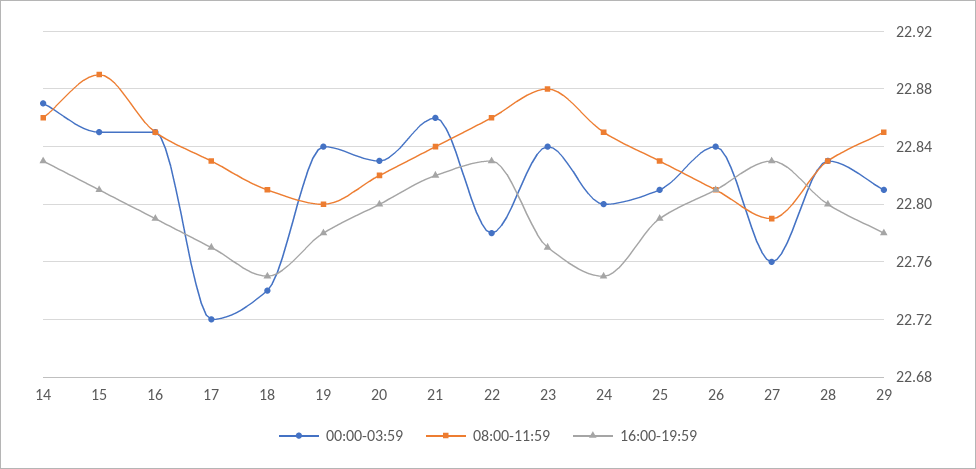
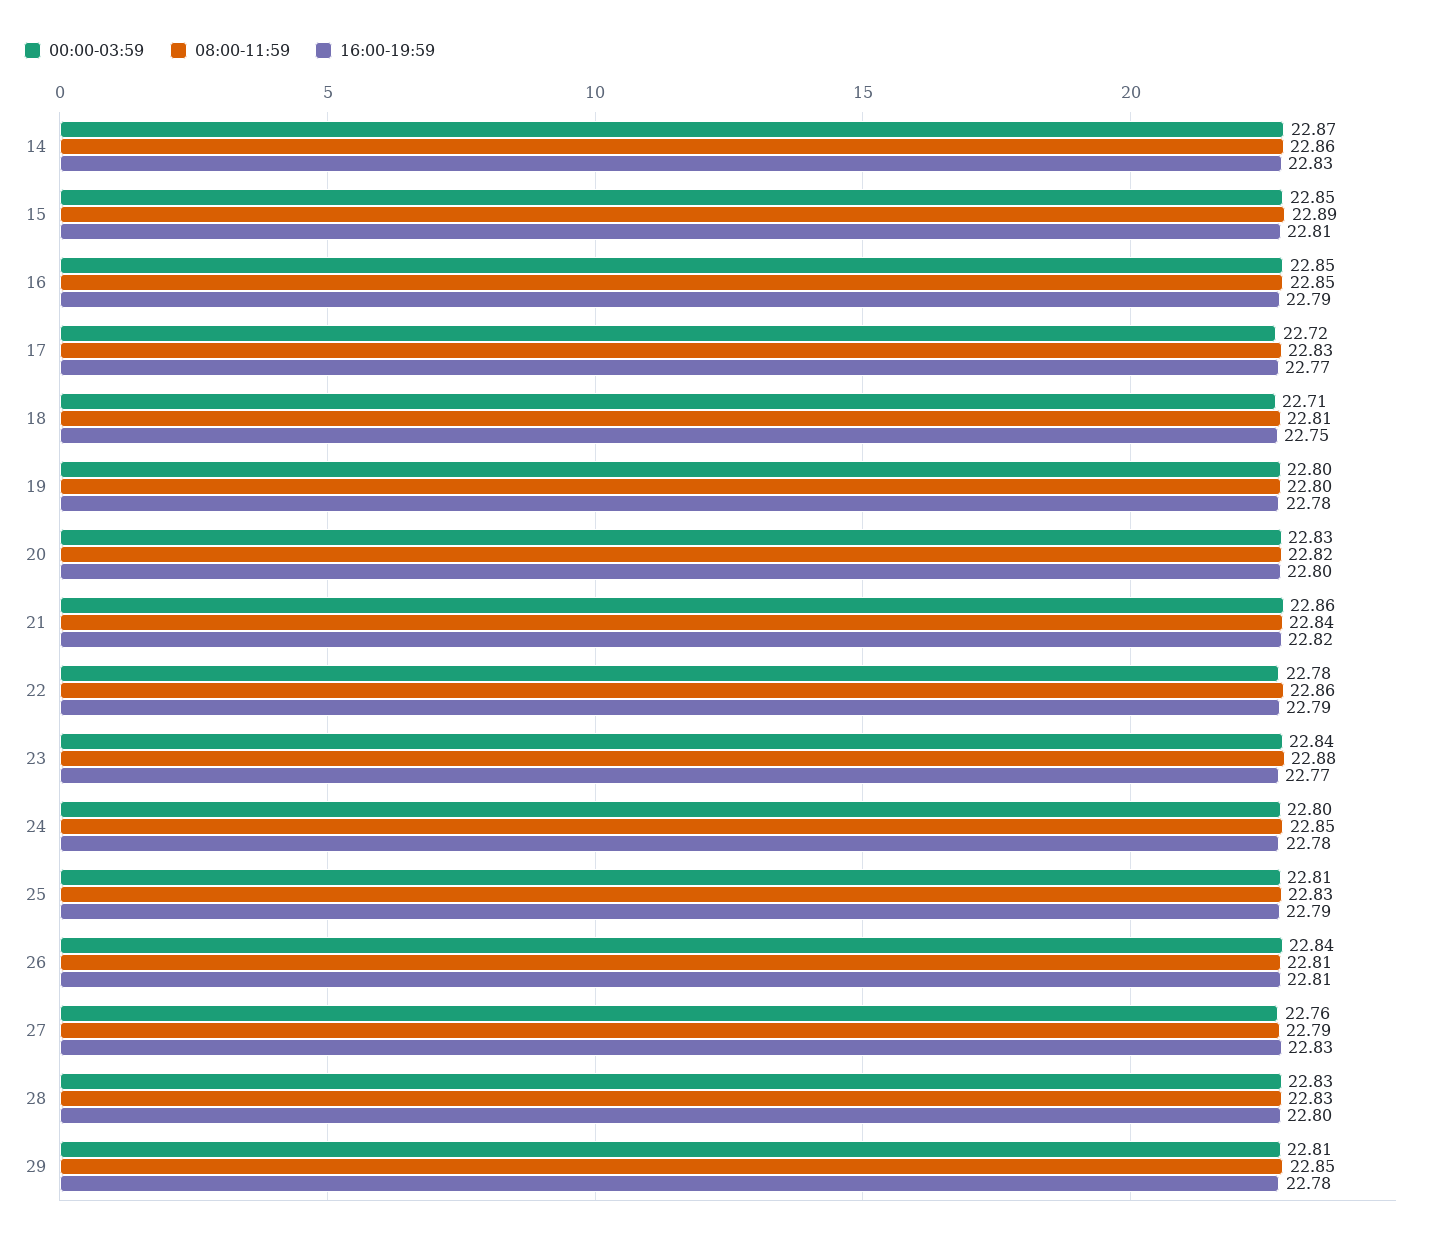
00:00-03:59, 18: 22.74 -> 22.71
00:00-03:59, 19: 22.84 -> 22.8
16:00-19:59, 22: 22.83 -> 22.79
16:00-19:59, 24: 22.75 -> 22.78

